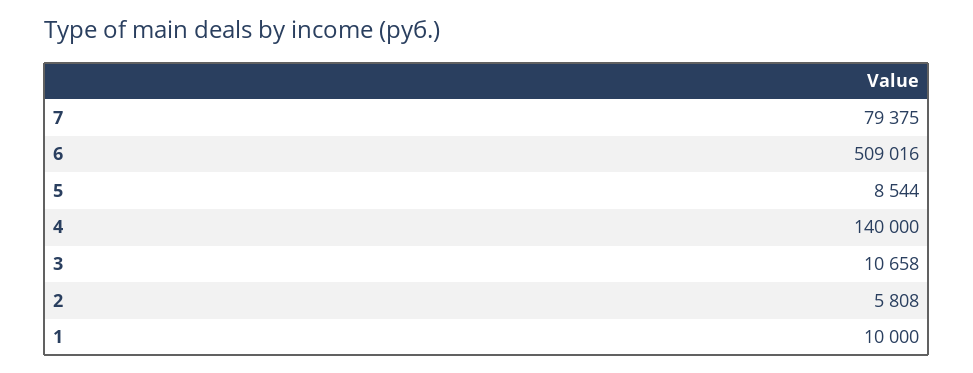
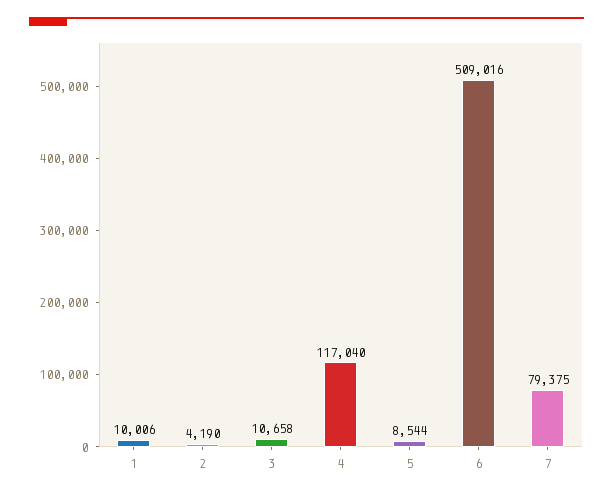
4: 140000 -> 117040
2: 5808 -> 4190
1: 10000 -> 10006

